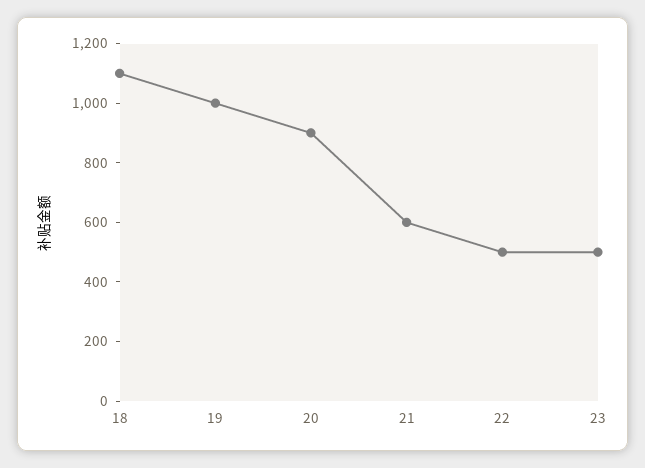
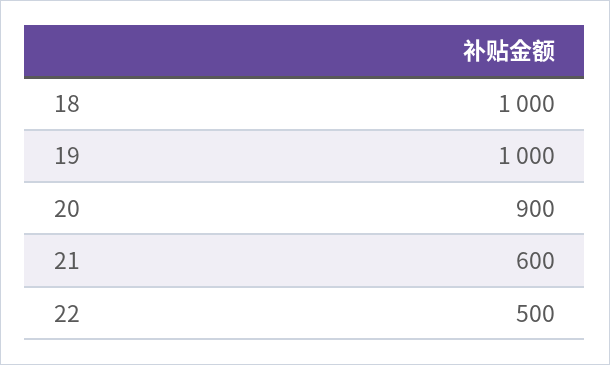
18: 1100 -> 1000
23: 500 -> none

